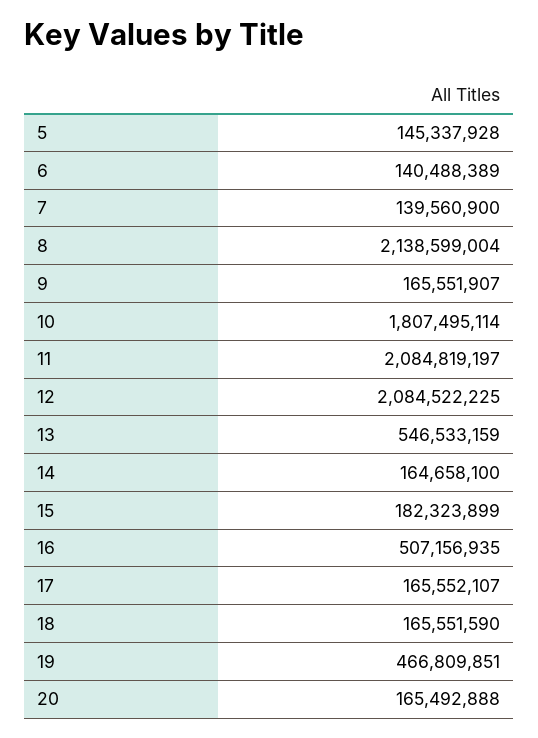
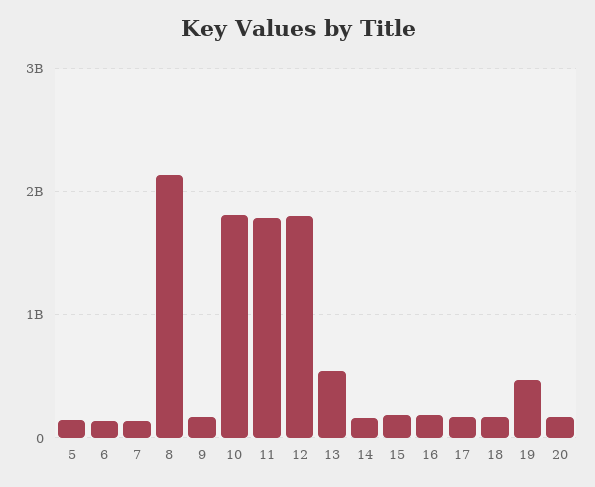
11: 2084819197 -> 1800000000
12: 2084522225 -> 1800000000
16: 507156935 -> 200000000

